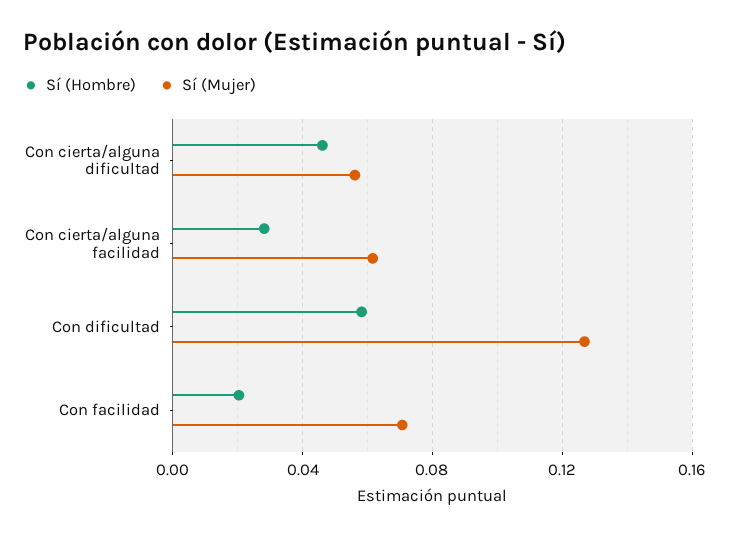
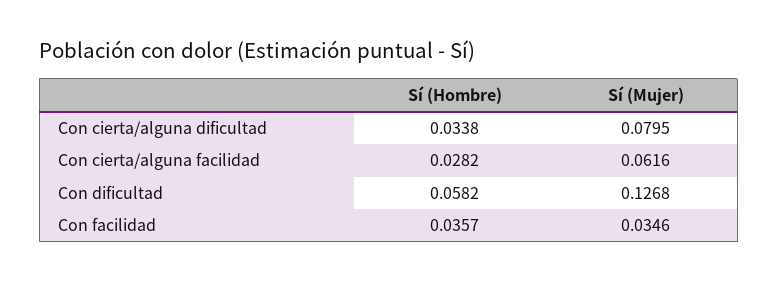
Sí (Hombre), Con cierta/alguna dificultad: 0.045 -> 0.0338
Sí (Mujer), Con cierta/alguna dificultad: 0.055 -> 0.0795
Sí (Hombre), Con facilidad: 0.02 -> 0.0357
Sí (Mujer), Con facilidad: 0.07 -> 0.0346

